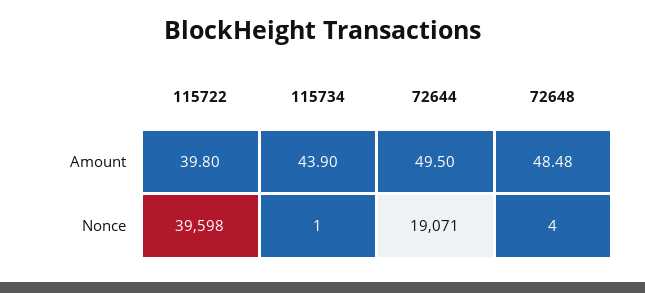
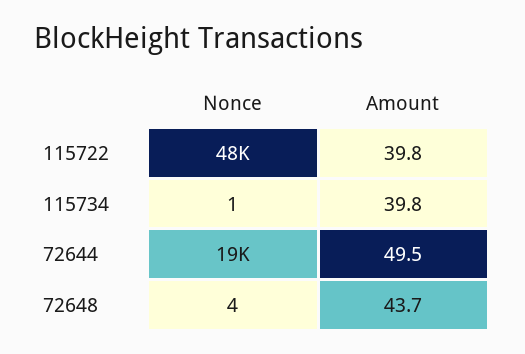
115734, Amount: 43.9 -> 39.8
72648, Amount: 48.48 -> 43.7
115722, Nonce: 39598 -> 48000

